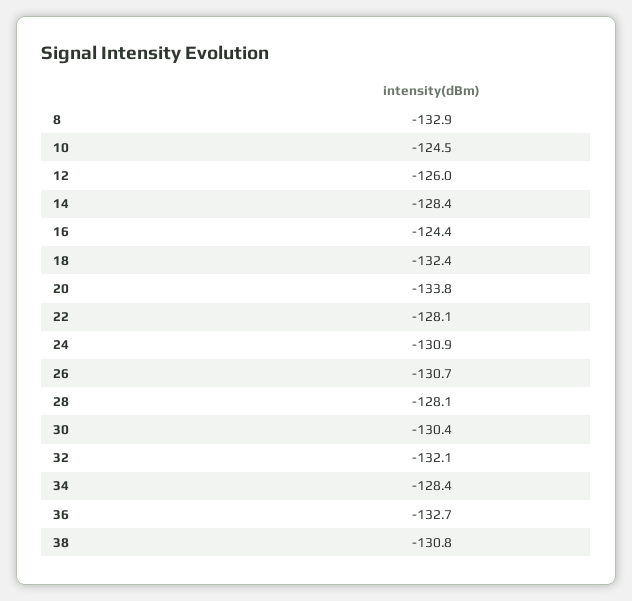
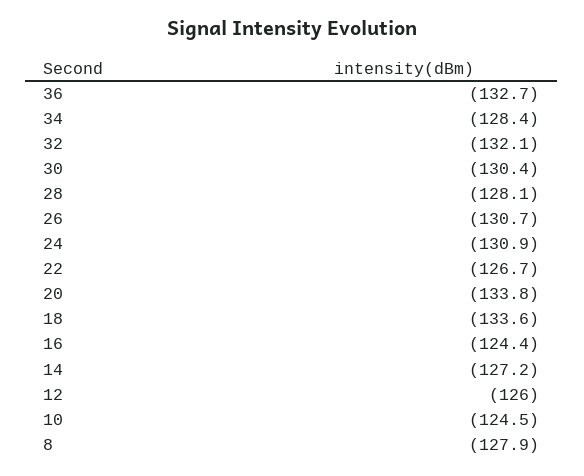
8: -132.9 -> -127.9
14: -128.4 -> -127.2
18: -132.4 -> -133.6
22: -128.1 -> -126.7
38: -130.8 -> none

